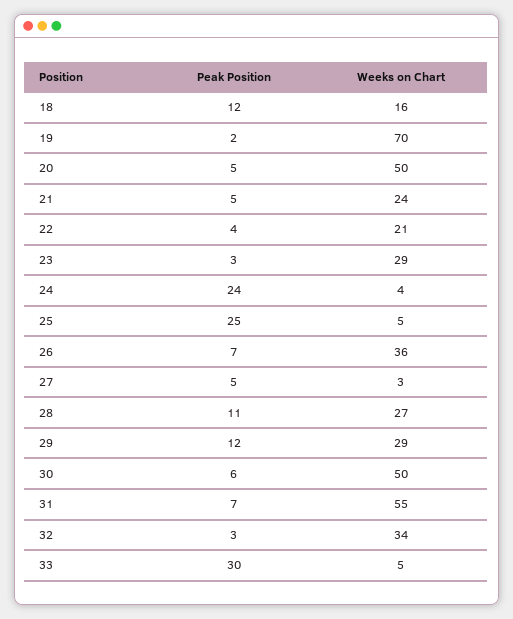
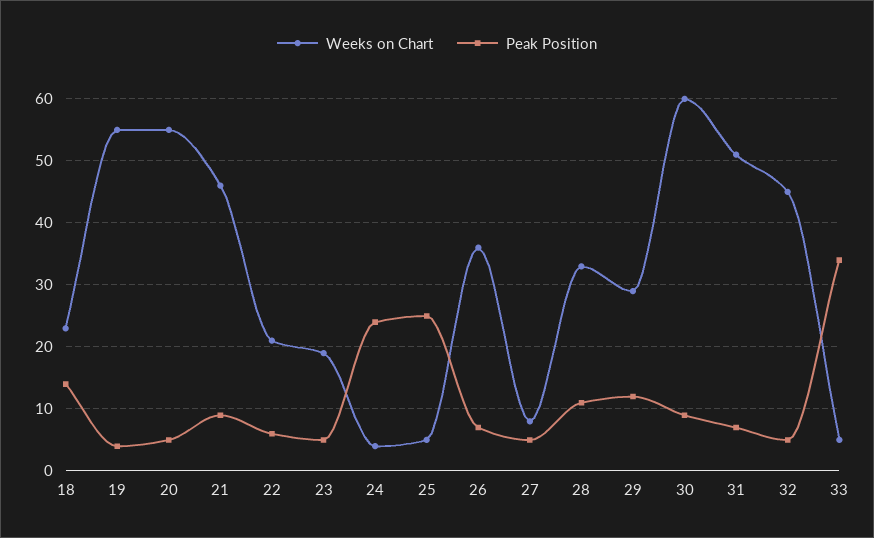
Peak Position, 18: 12 -> 14
Weeks on Chart, 18: 16 -> 23
Peak Position, 19: 2 -> 4
Weeks on Chart, 19: 70 -> 55
Weeks on Chart, 20: 50 -> 55
Peak Position, 21: 5 -> 9
Weeks on Chart, 21: 24 -> 46
Peak Position, 22: 4 -> 6
Peak Position, 23: 3 -> 5
Weeks on Chart, 23: 29 -> 19
Weeks on Chart, 27: 3 -> 8
Weeks on Chart, 28: 27 -> 33
Peak Position, 30: 6 -> 9
Weeks on Chart, 30: 50 -> 60
Weeks on Chart, 31: 55 -> 51
Peak Position, 32: 3 -> 5
Weeks on Chart, 32: 34 -> 45
Peak Position, 33: 30 -> 34

